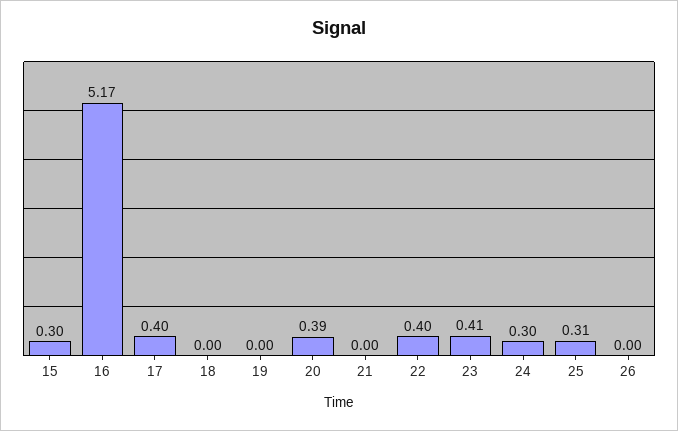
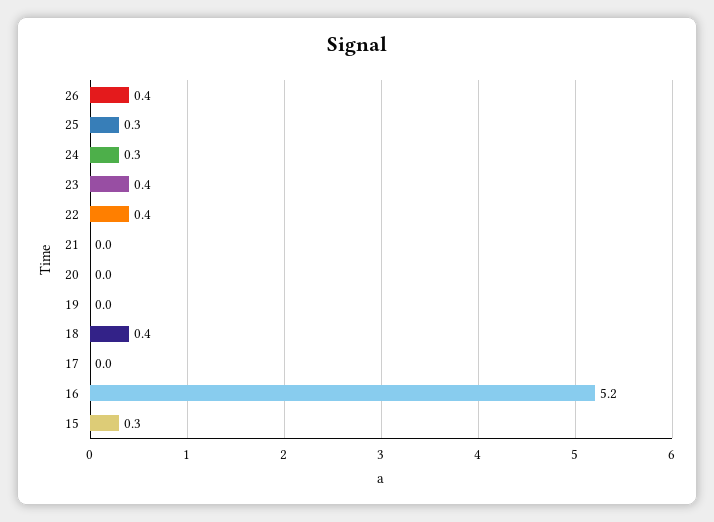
17: 0.4 -> 0
18: 0 -> 0.4
20: 0.39 -> 0
26: 0 -> 0.4

